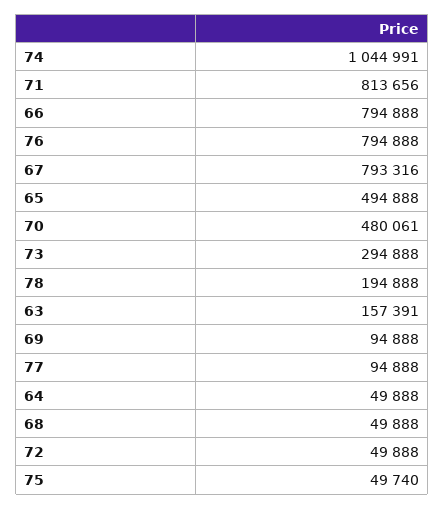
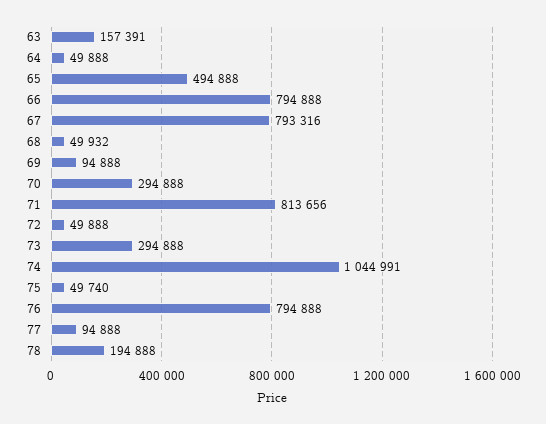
70: 480061 -> 294888
68: 49888 -> 49932

